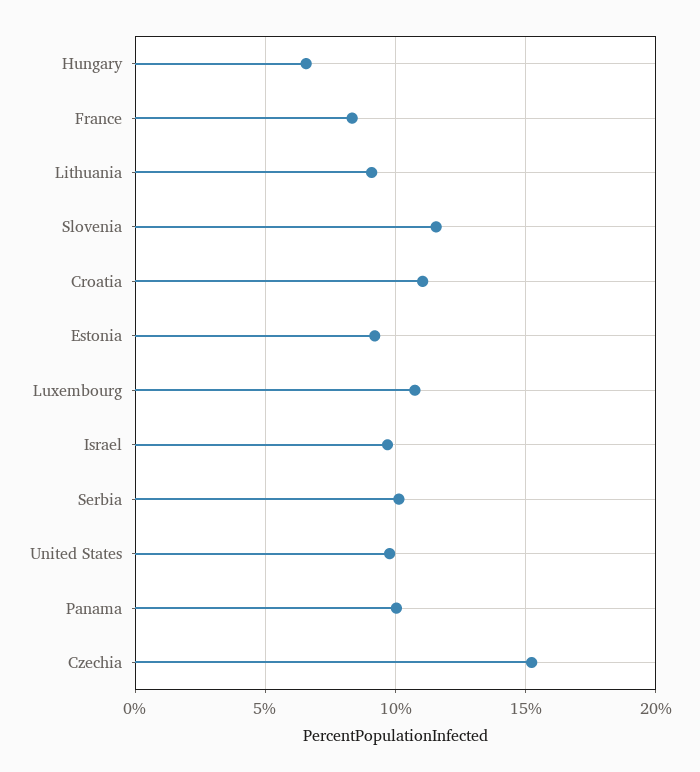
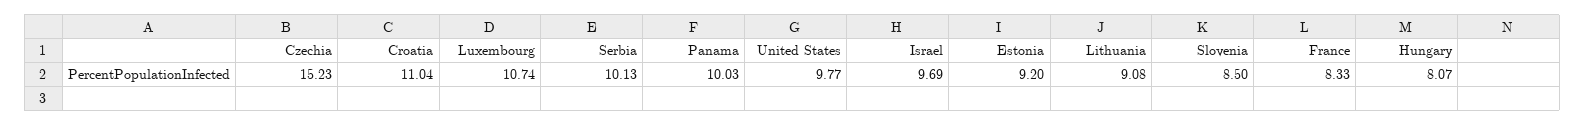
Hungary: 6.5 -> 8.07
Slovenia: 11.5 -> 8.5

